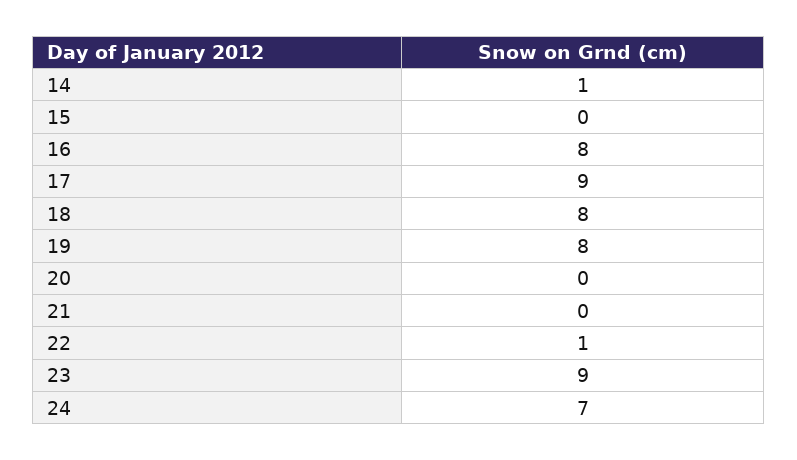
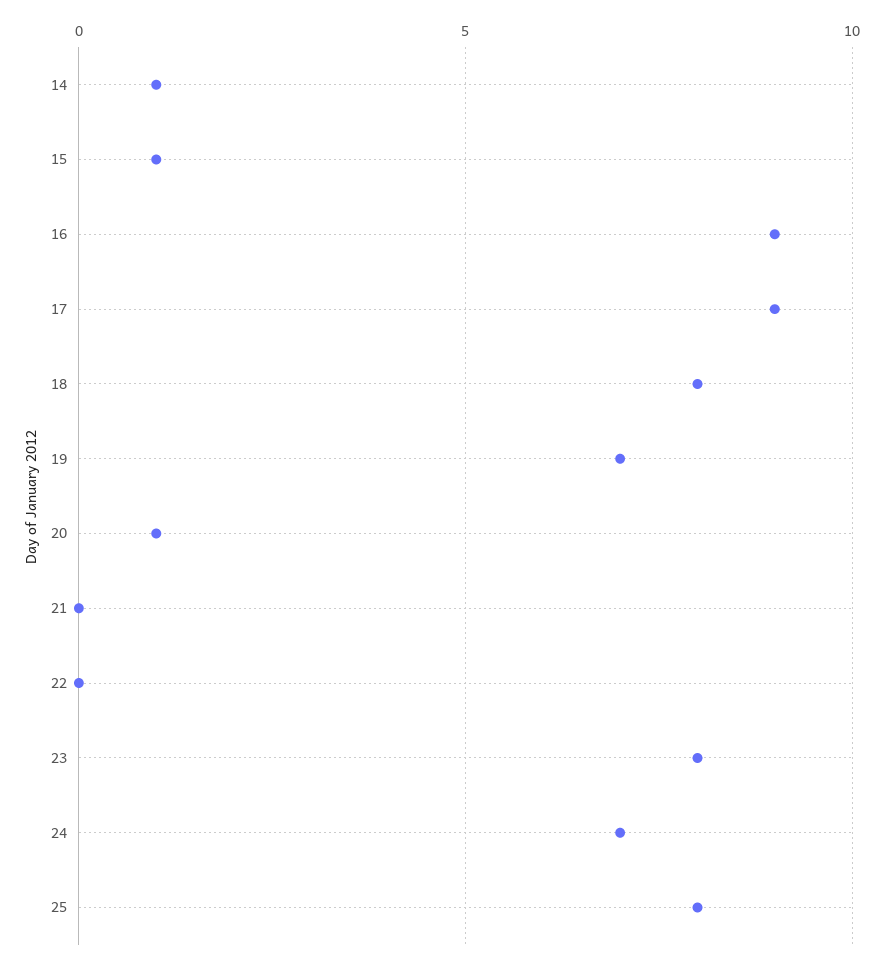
15: 0 -> 1
16: 8 -> 9
19: 8 -> 7
20: 0 -> 1
22: 1 -> 0
23: 9 -> 8
25: none -> 8

